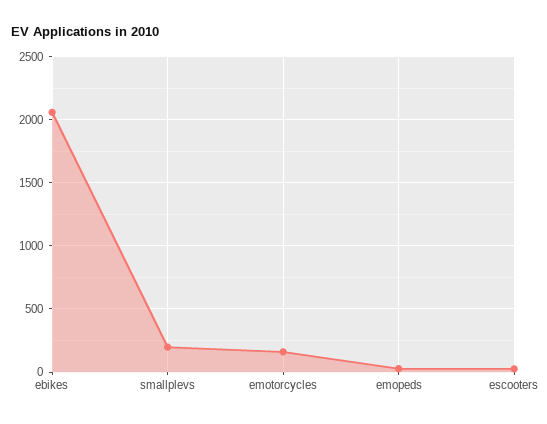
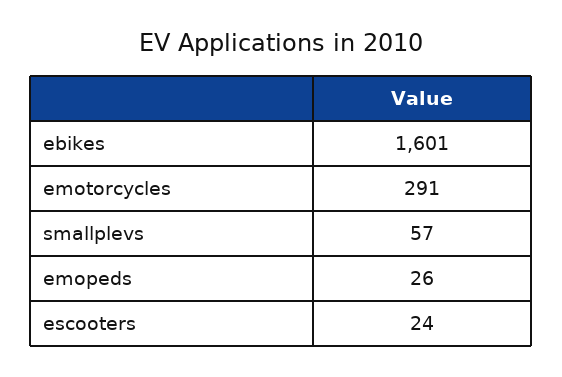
ebikes: 2050 -> 1601
smallplevs: 200 -> 57
emotorcycles: 150 -> 291

